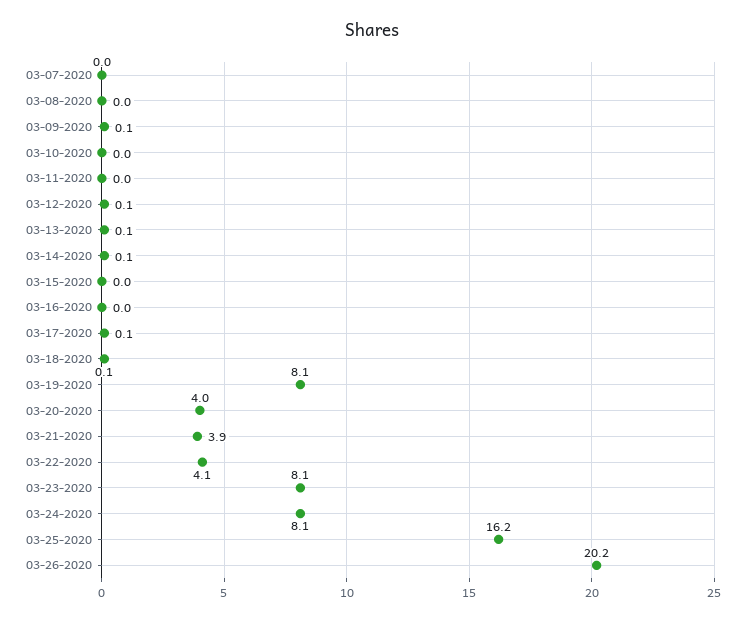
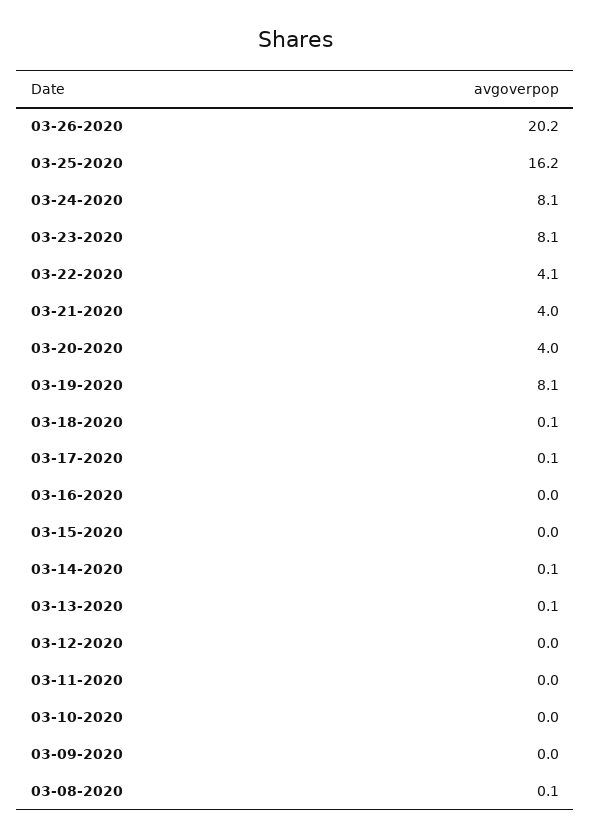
03-07-2020: 0 -> none
03-08-2020: 0 -> 0.1
03-09-2020: 0.1 -> 0
03-12-2020: 0.1 -> 0
03-21-2020: 3.9 -> 4

